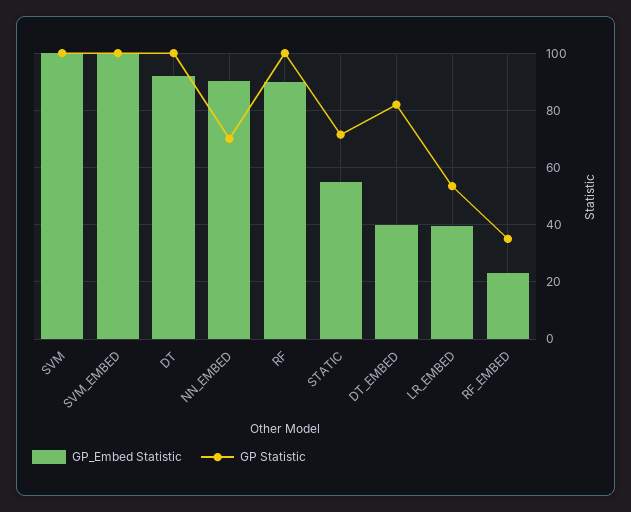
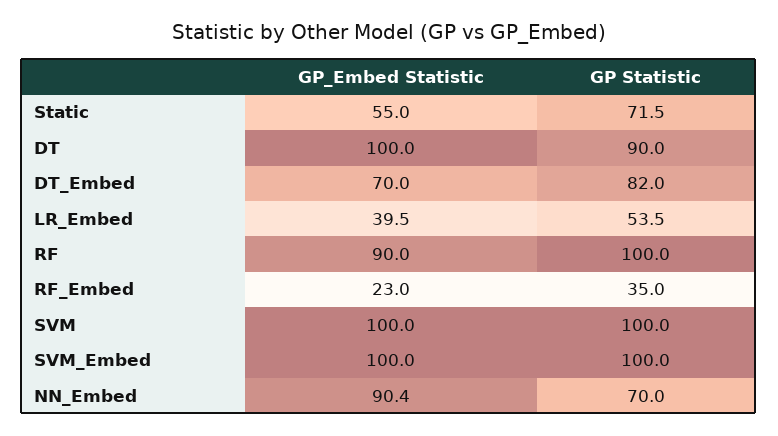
GP_Embed Statistic, DT: 92.5 -> 100
GP Statistic, DT: 100 -> 90
GP_Embed Statistic, DT_EMBED: 40 -> 70

